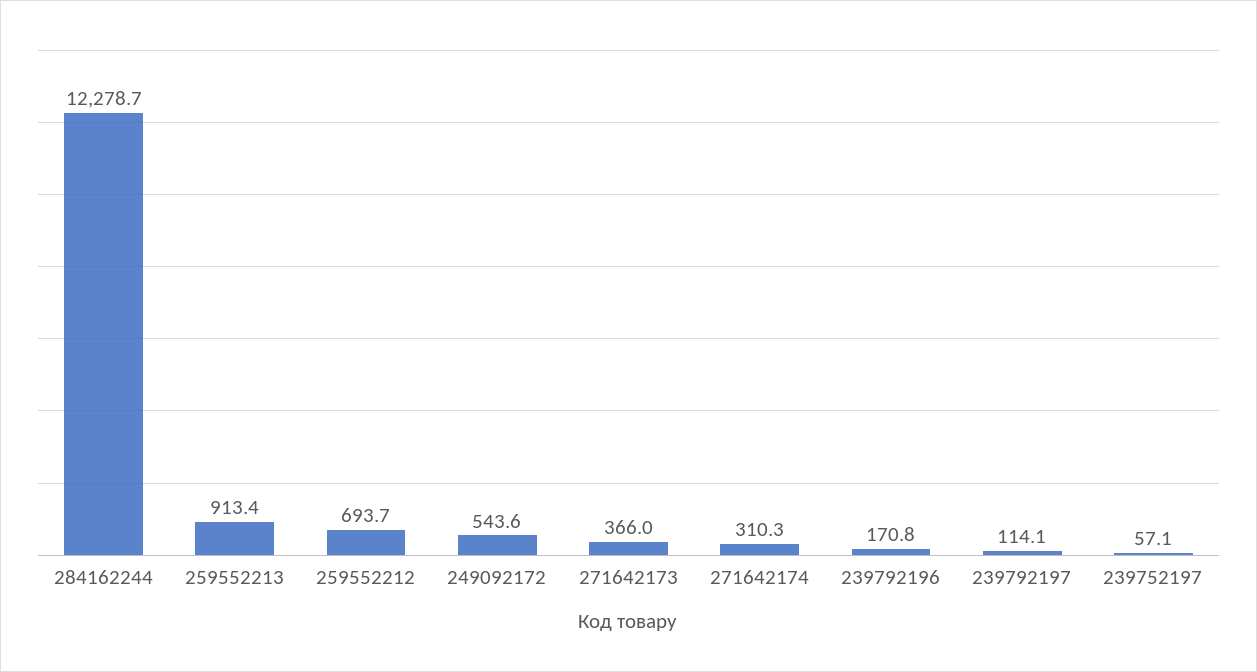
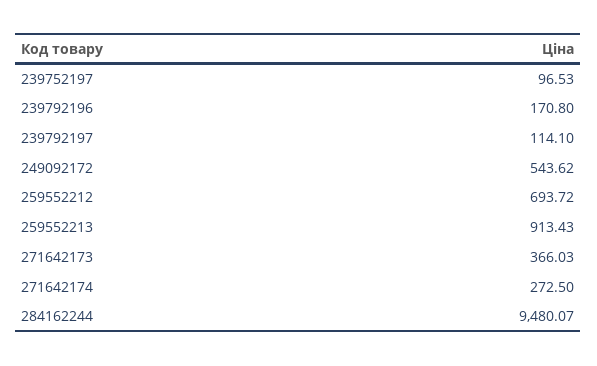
284162244: 12278.7 -> 9480.07
271642174: 310.3 -> 272.5
239752197: 57.1 -> 96.53

